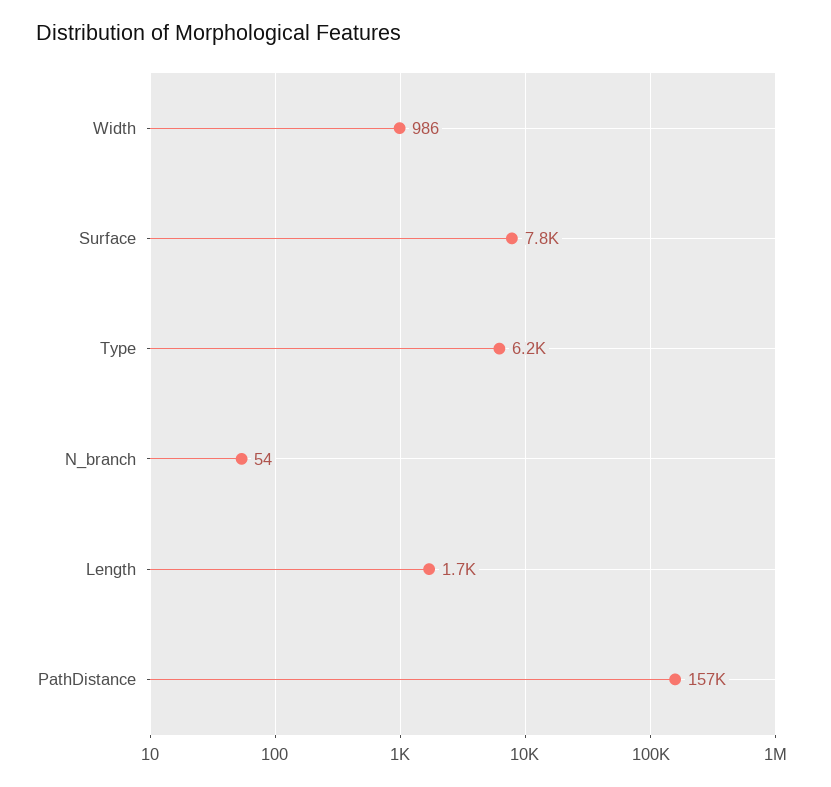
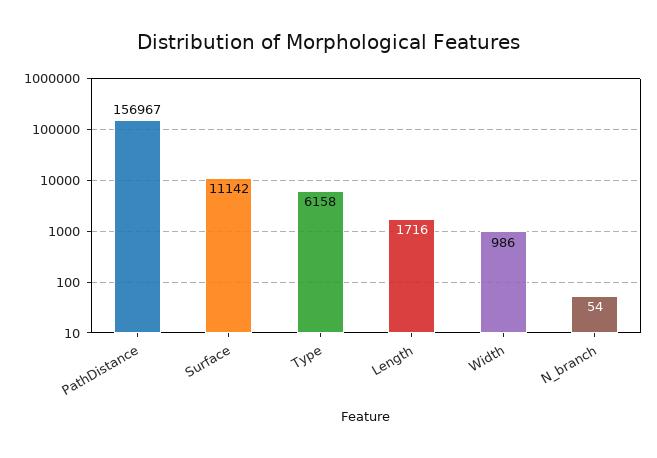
Surface: 7800 -> 11142

